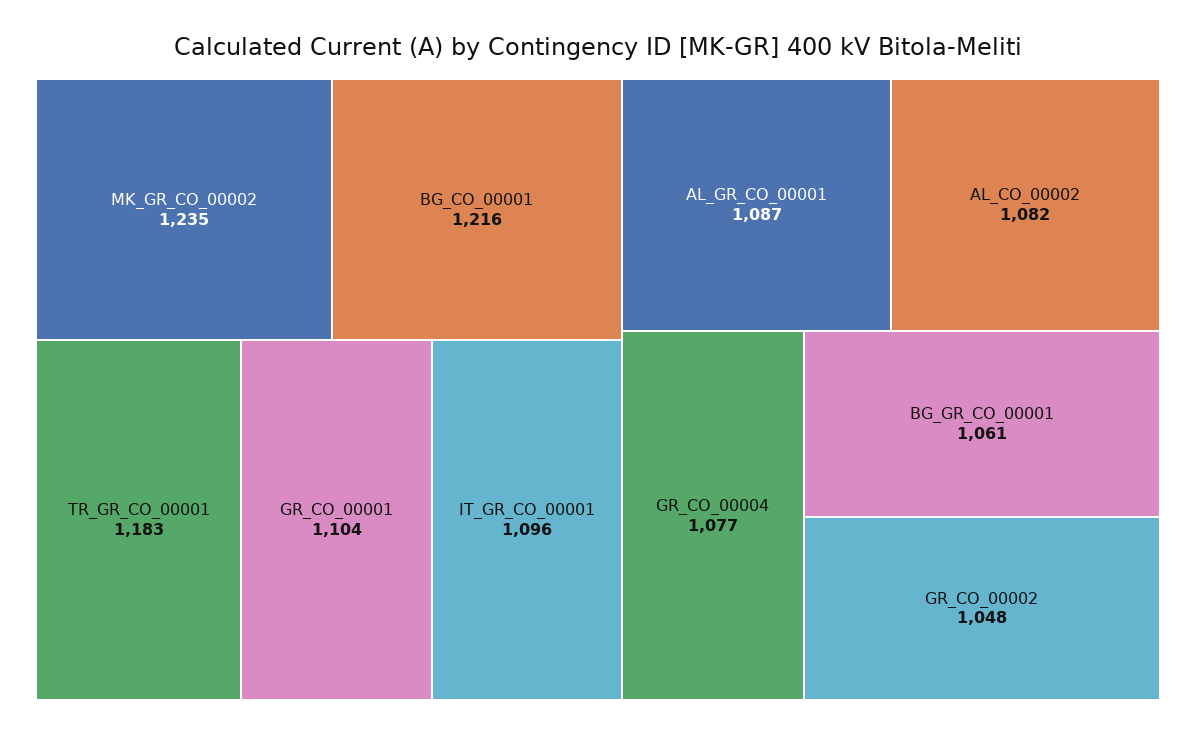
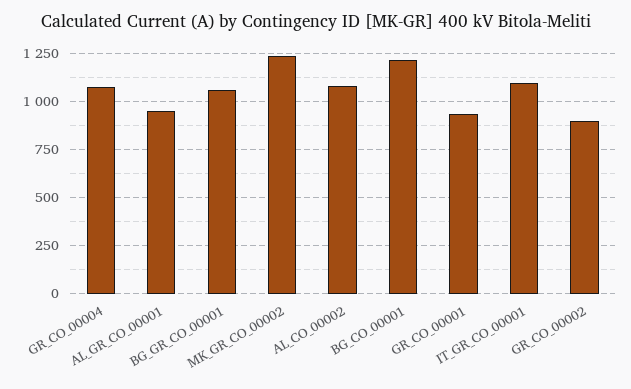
TR_GR_CO_00001: 1183 -> none
GR_CO_00001: 1104 -> 950
AL_GR_CO_00001: 1087 -> 950
GR_CO_00002: 1048 -> 900

